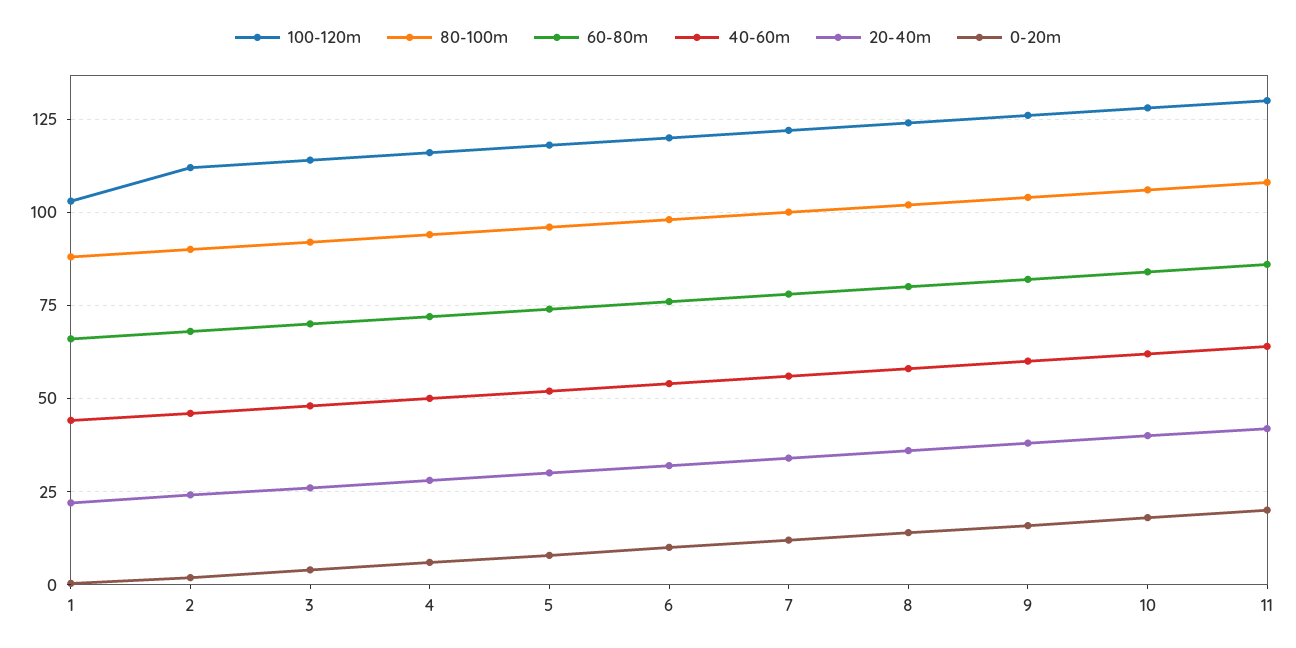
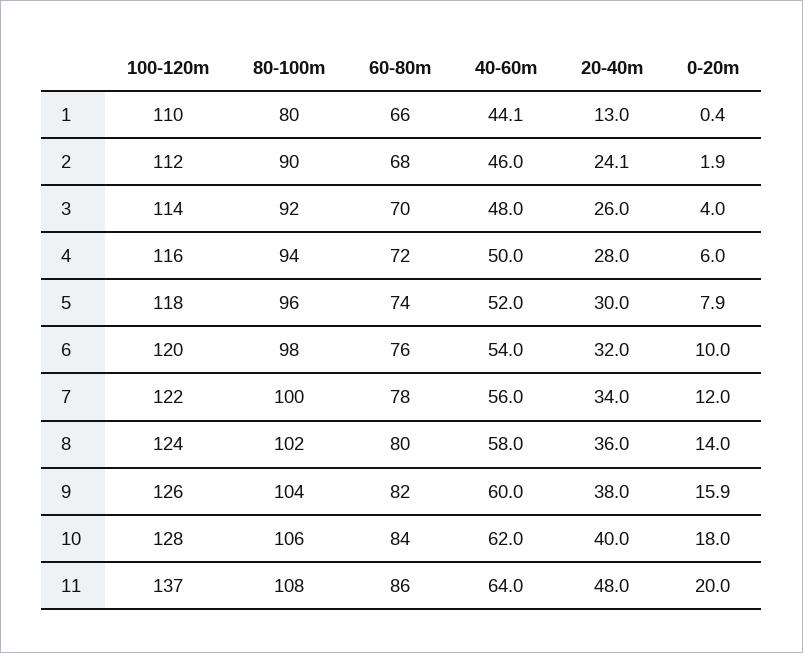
100-120m, 1: 102.5 -> 110
80-100m, 1: 87.5 -> 80
20-40m, 1: 22.5 -> 13
100-120m, 11: 130 -> 137
20-40m, 11: 42.5 -> 48

